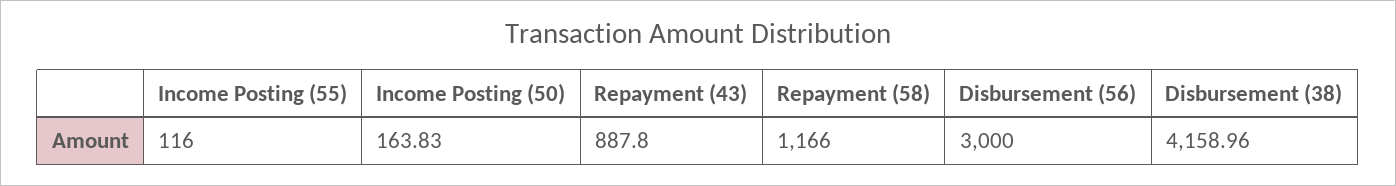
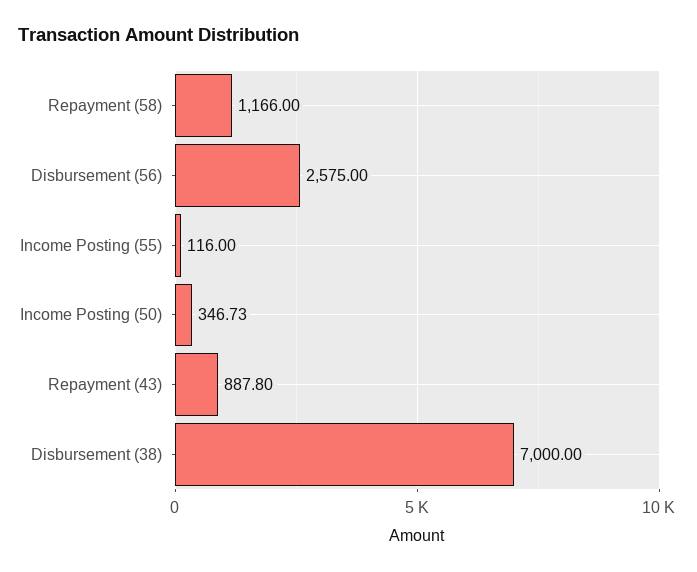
Income Posting (50): 163.83 -> 346.73
Disbursement (56): 3000 -> 2575
Disbursement (38): 4158.96 -> 7000

